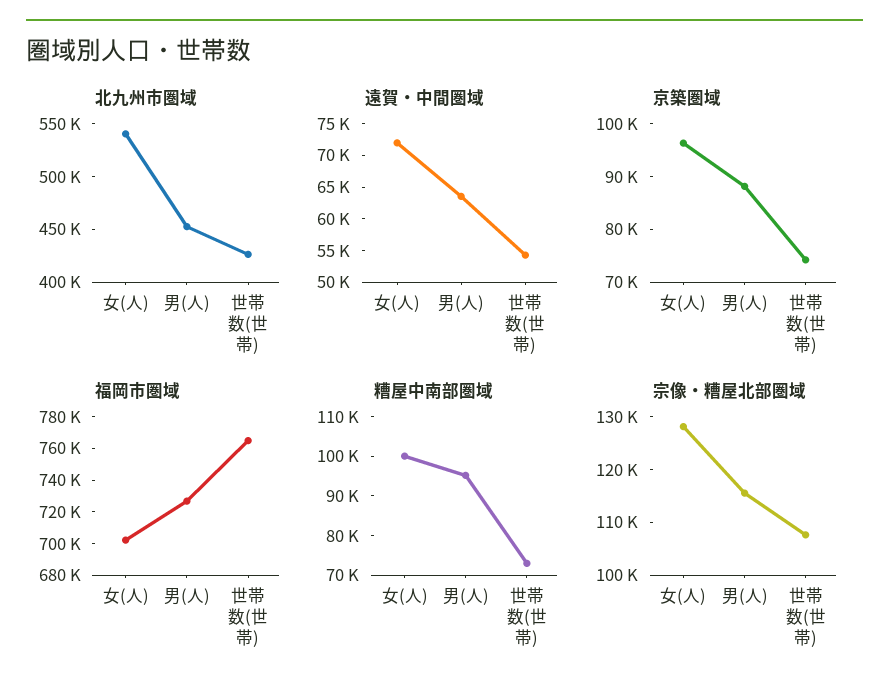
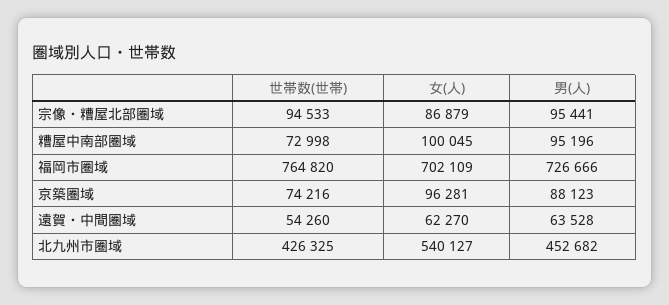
遠賀・中間圏域, 女(人): 72500 -> 62270
宗像・糟屋北部圏域, 女(人): 128000 -> 86879
宗像・糟屋北部圏域, 男(人): 116000 -> 95441
宗像・糟屋北部圏域, 世帯数(世帯): 108000 -> 94533

